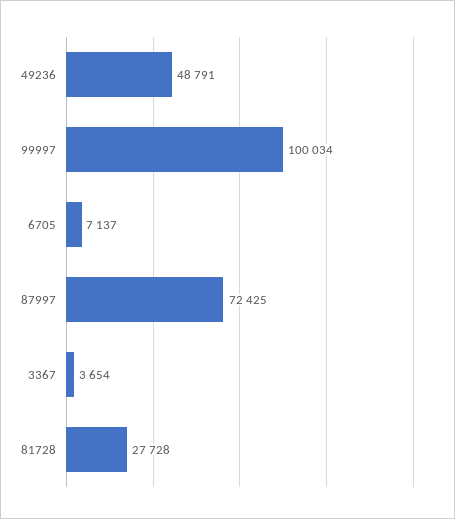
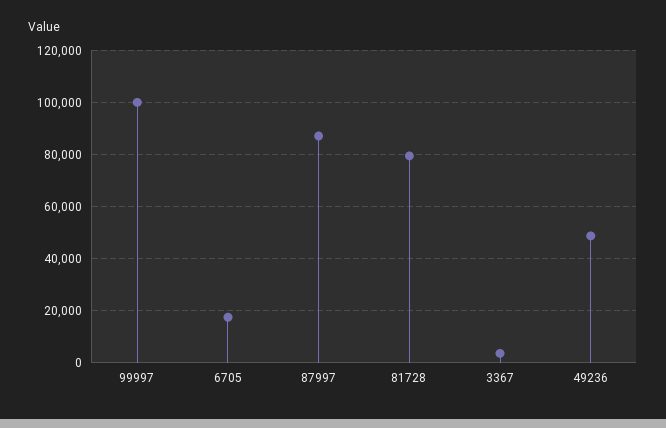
6705: 7137 -> 17500
87997: 72425 -> 87500
81728: 27728 -> 80000

